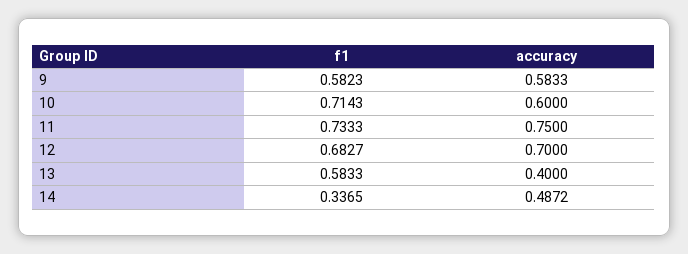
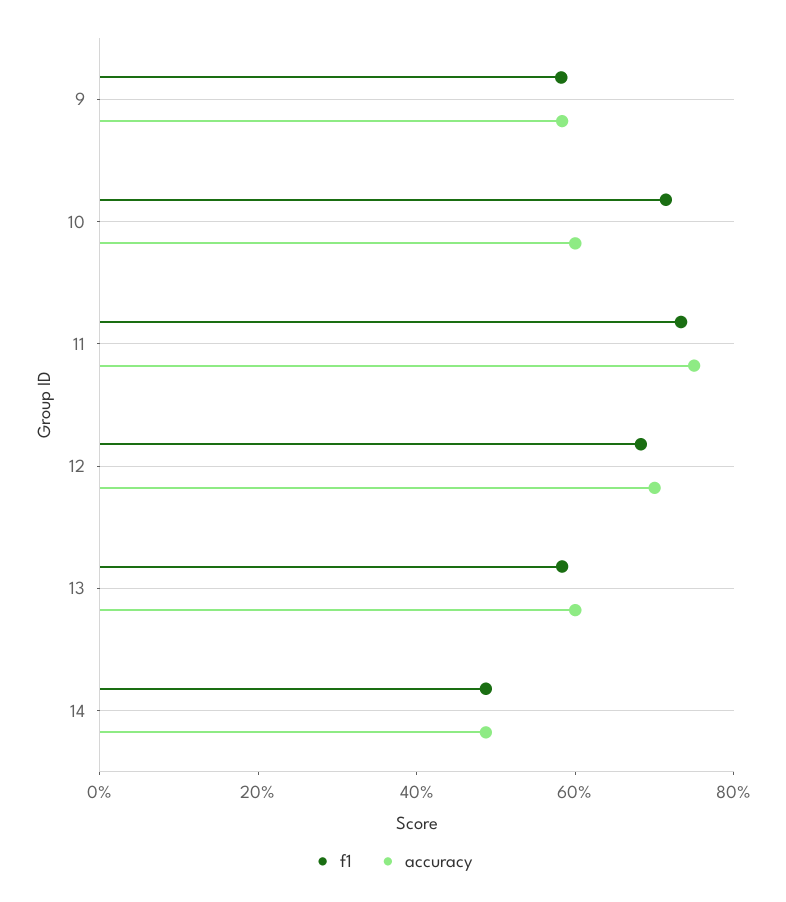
accuracy, 13: 0.4 -> 0.6
f1, 14: 0.3365 -> 0.5

